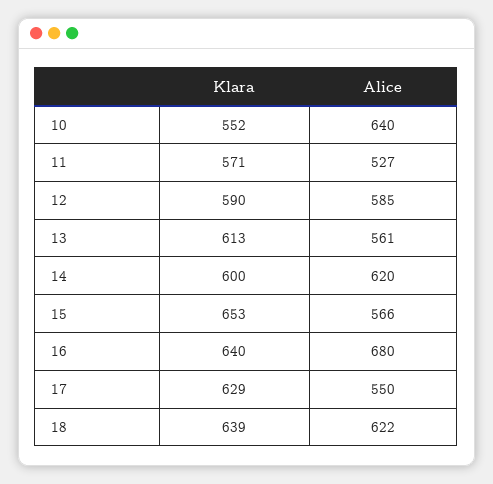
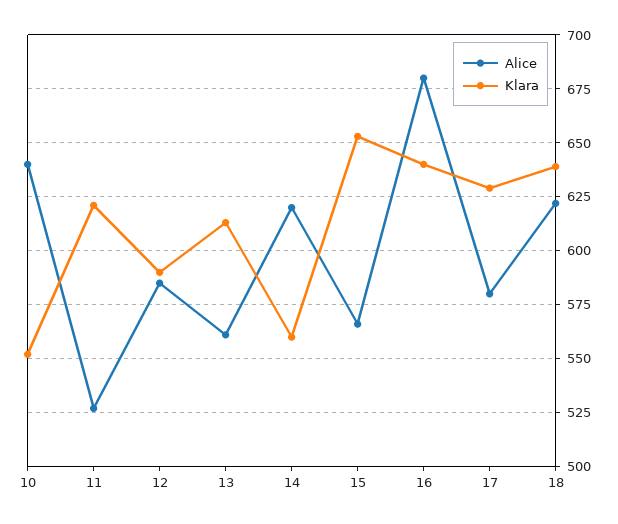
Klara, 11: 571 -> 620
Klara, 14: 600 -> 560
Alice, 17: 550 -> 580

